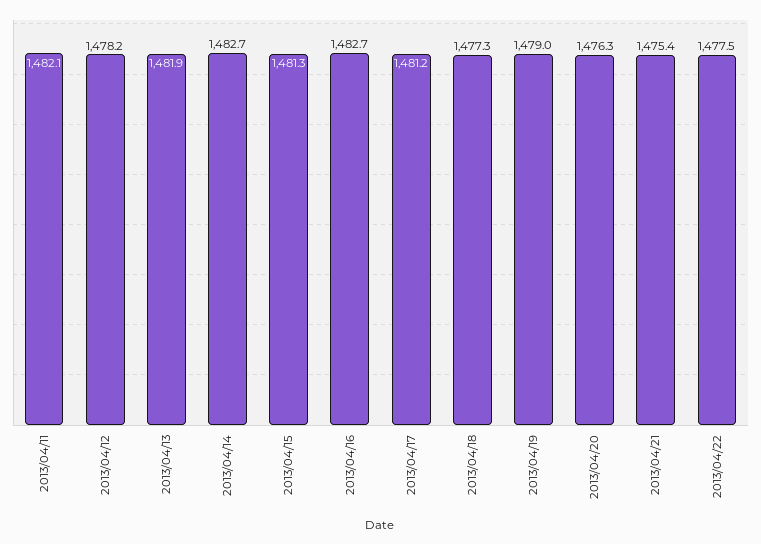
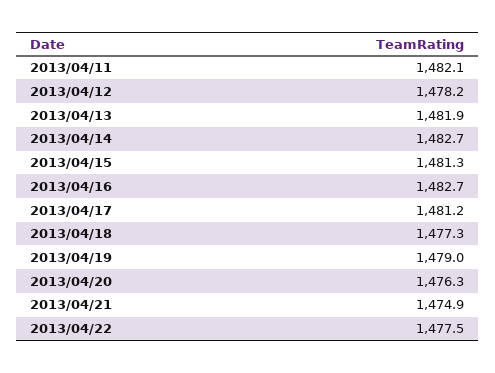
2013/04/21: 1475.4 -> 1474.9

